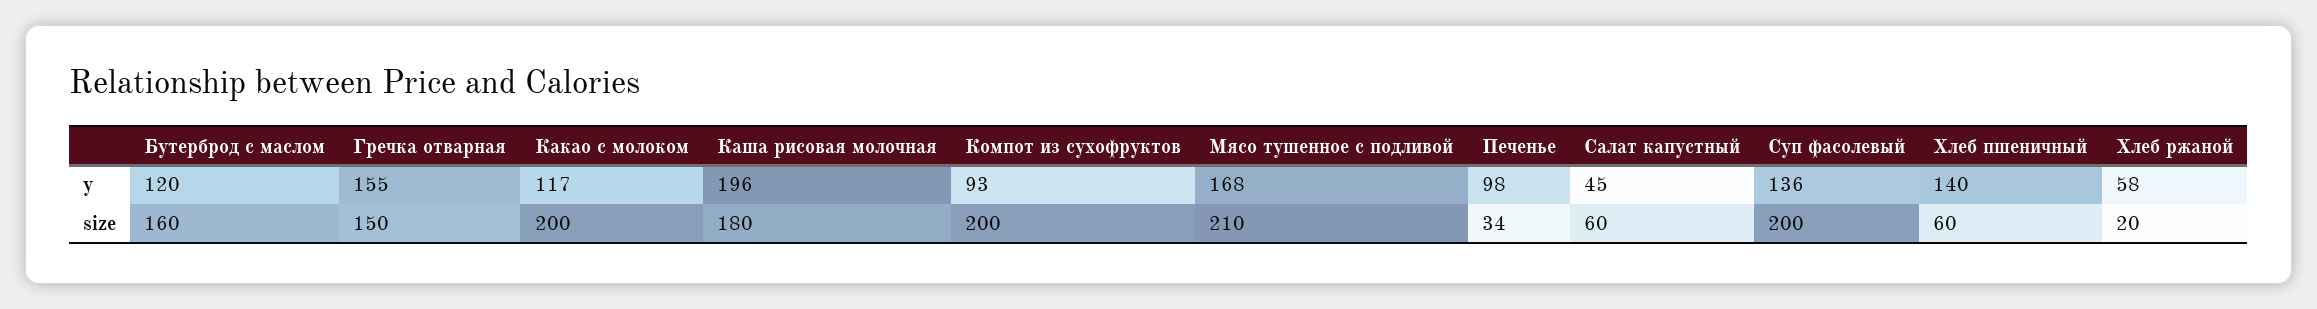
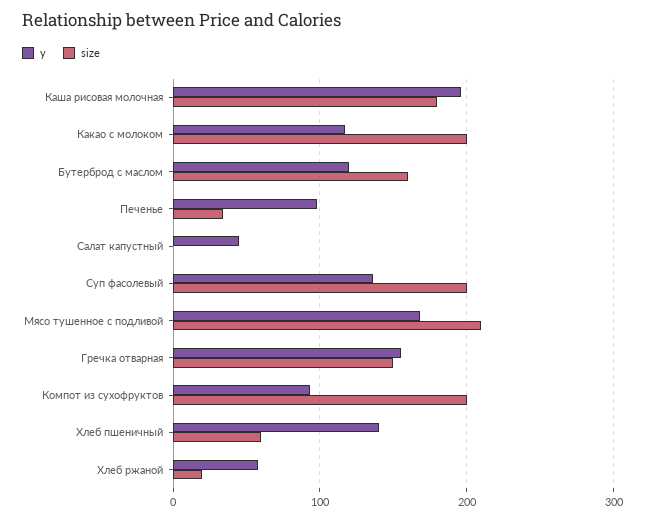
size, Салат капустный: 60 -> 0

